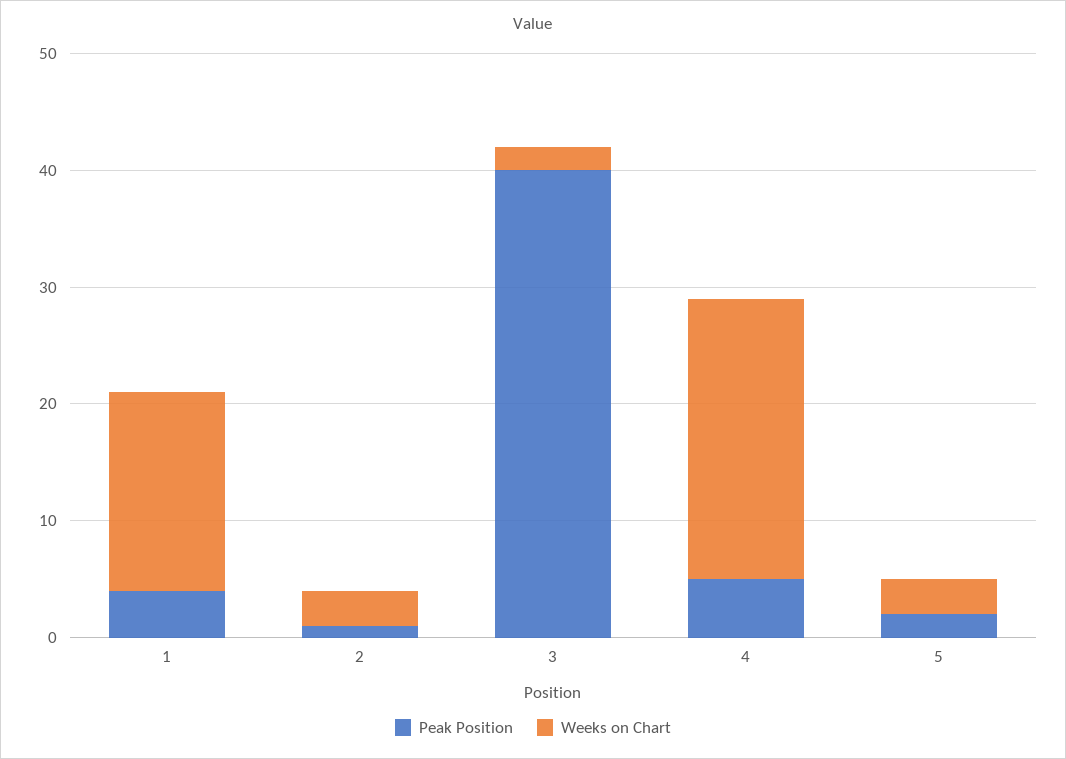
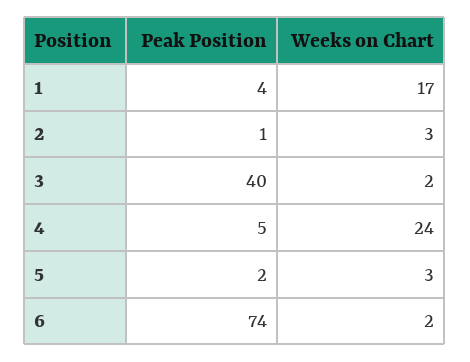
Peak Position, 6: none -> 74
Weeks on Chart, 6: none -> 2

